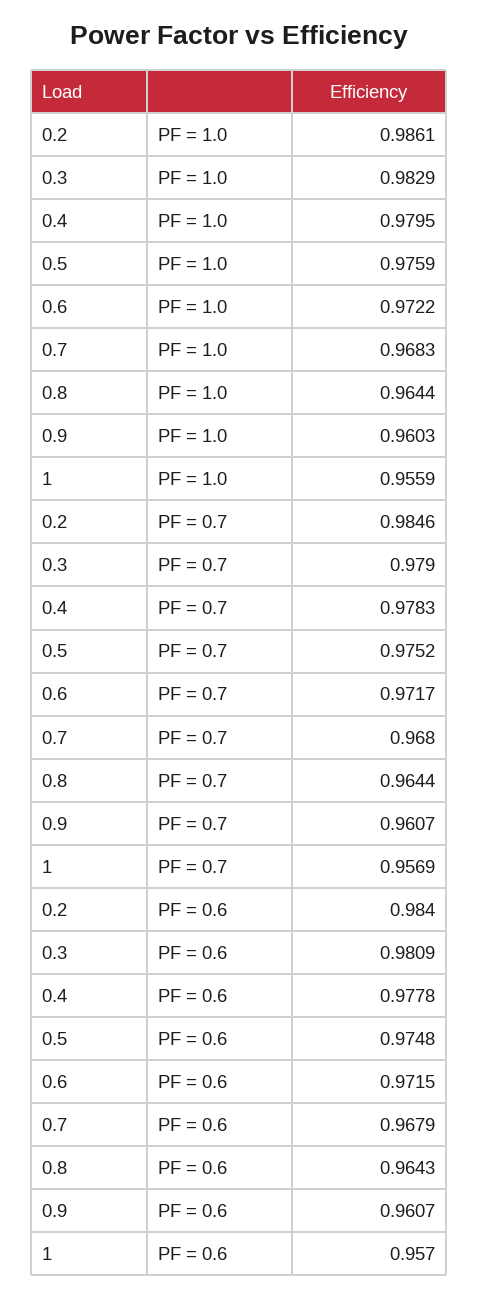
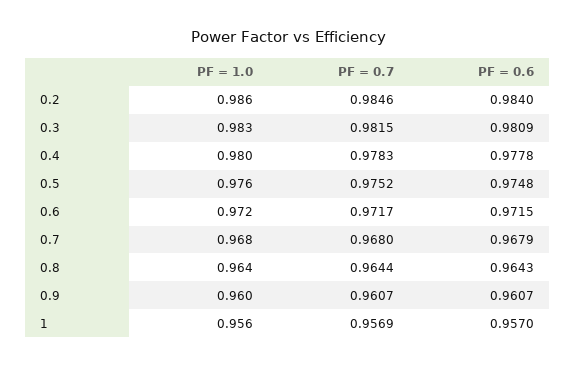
0.3, PF = 0.7: 0.979 -> 0.9815

